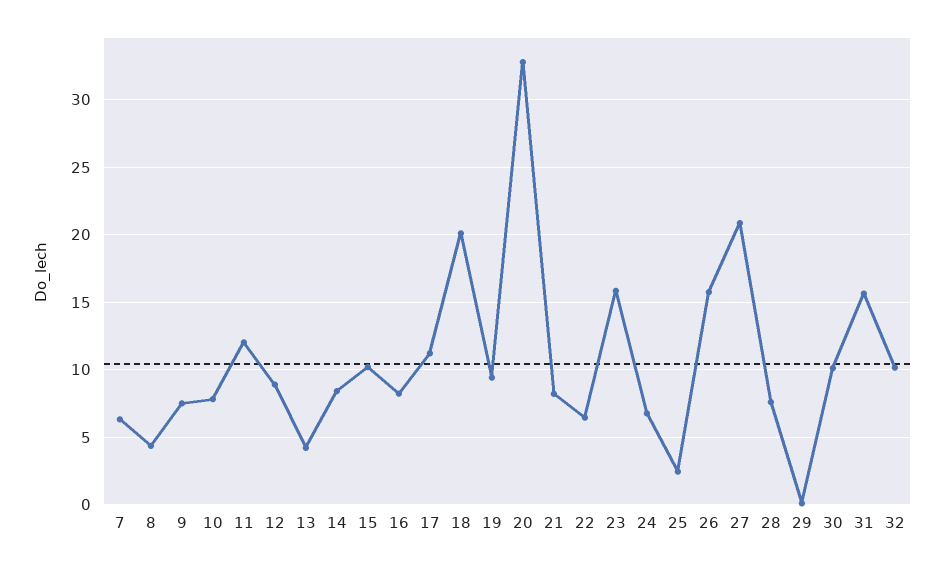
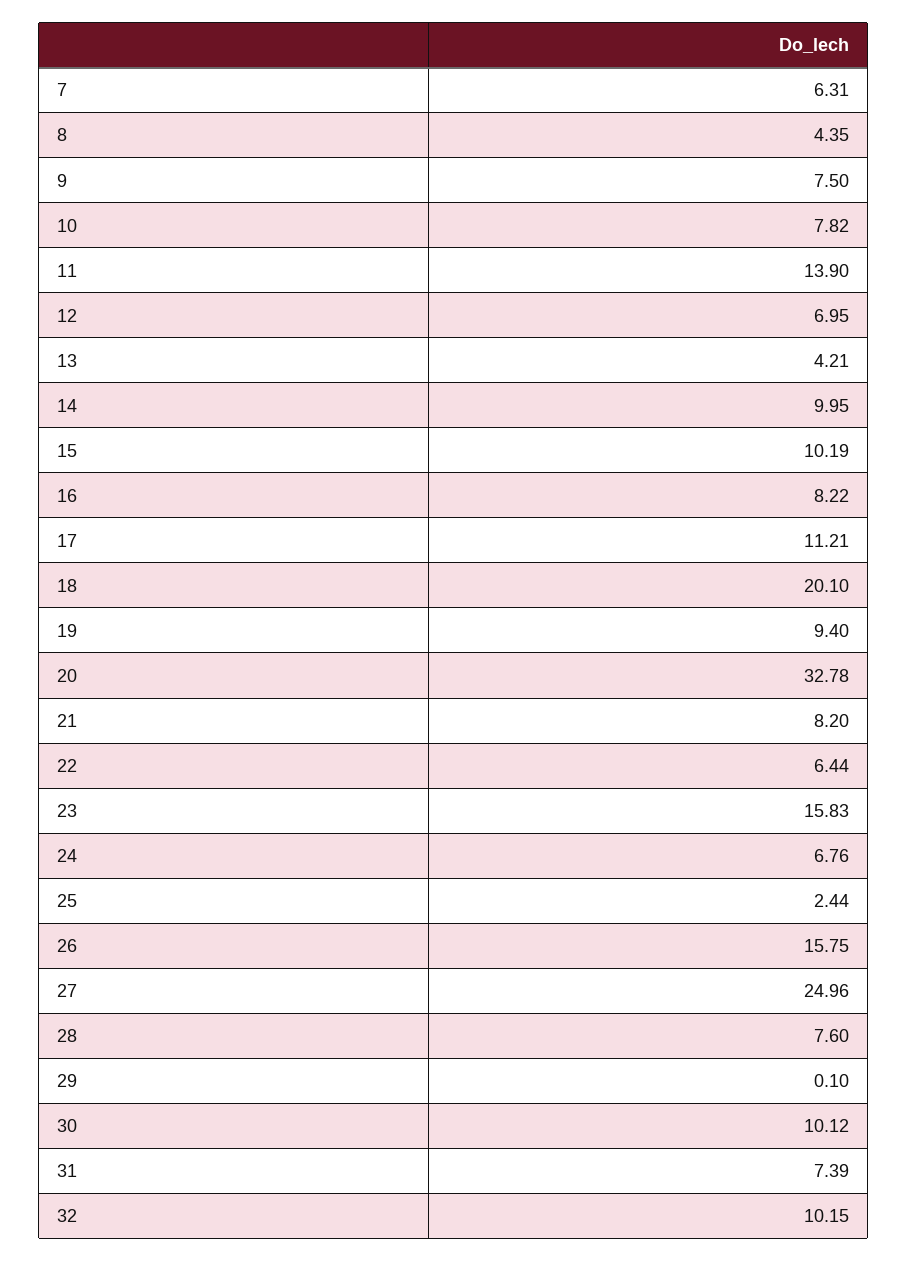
11: 12 -> 13.9
12: 9 -> 6.95
14: 8.5 -> 9.95
27: 21 -> 24.96
31: 15.5 -> 7.39

